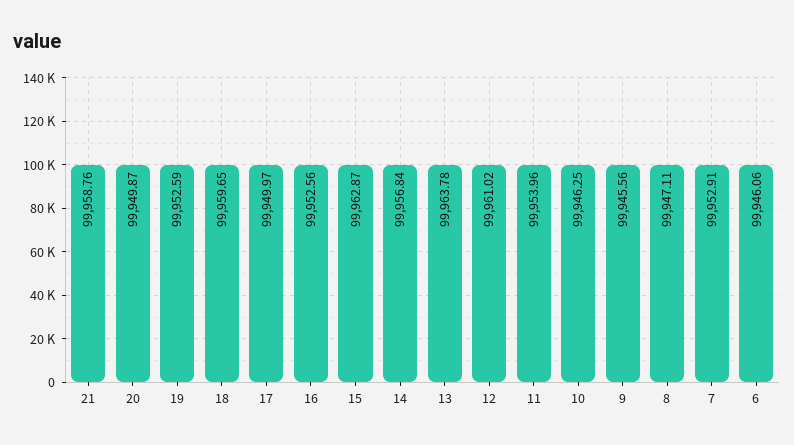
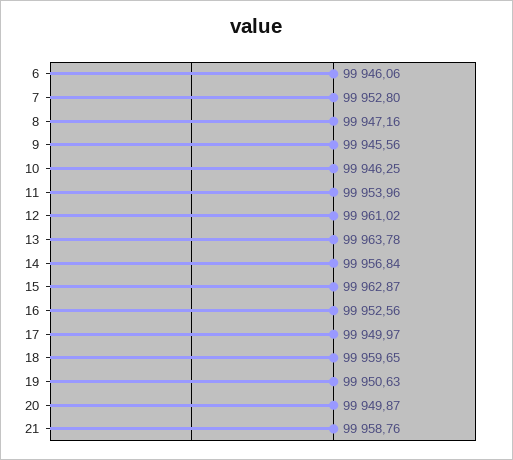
19: 99952.59 -> 99950.63
8: 99947.11 -> 99947.16
7: 99952.91 -> 99952.8

